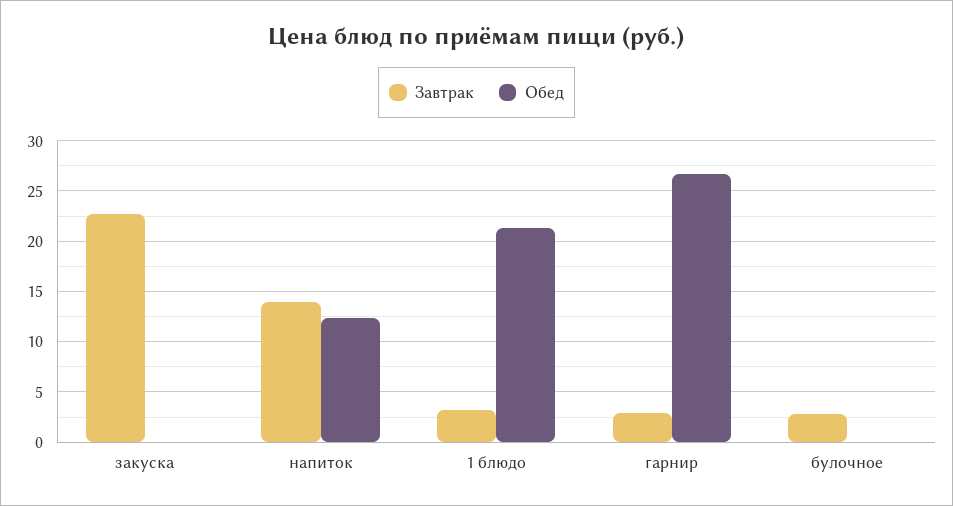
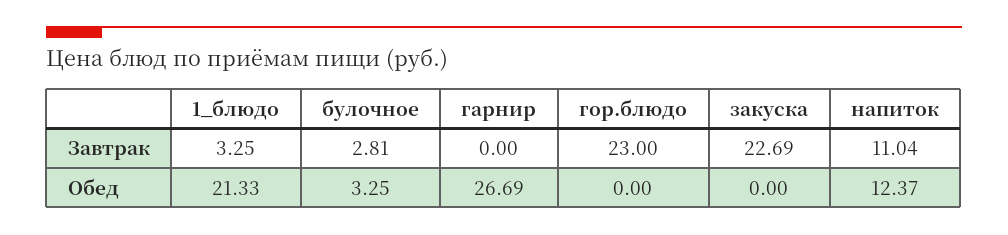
Завтрак, напиток: 14 -> 11.04
Завтрак, гарнир: 3 -> 0
Обед, булочное: 0 -> 3.25
Завтрак, гор.блюдо: none -> 23
Обед, гор.блюдо: none -> 0

